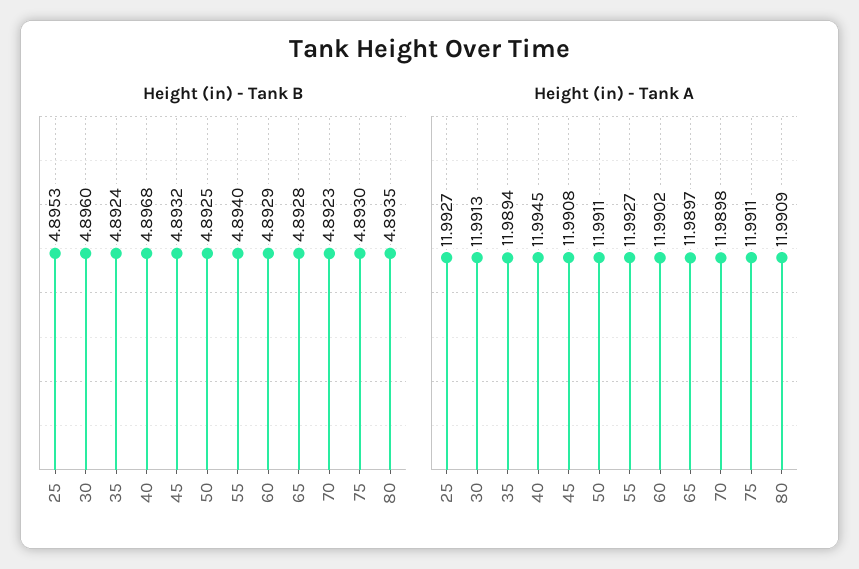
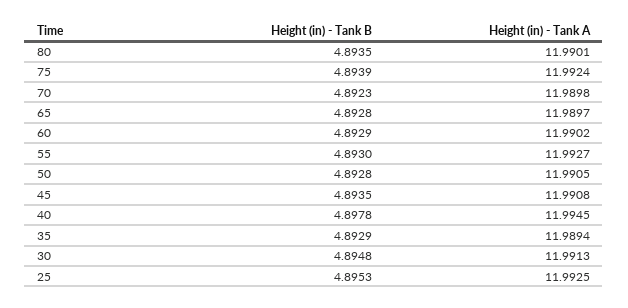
Height (in) - Tank B, 30: 4.896 -> 4.8948
Height (in) - Tank B, 35: 4.8924 -> 4.8929
Height (in) - Tank B, 40: 4.8968 -> 4.8978
Height (in) - Tank B, 45: 4.8932 -> 4.8935
Height (in) - Tank B, 50: 4.8925 -> 4.8928
Height (in) - Tank B, 55: 4.894 -> 4.893
Height (in) - Tank B, 75: 4.893 -> 4.8939
Height (in) - Tank A, 25: 11.9927 -> 11.9925
Height (in) - Tank A, 50: 11.9911 -> 11.9905
Height (in) - Tank A, 75: 11.9911 -> 11.9924
Height (in) - Tank A, 80: 11.9909 -> 11.9901

